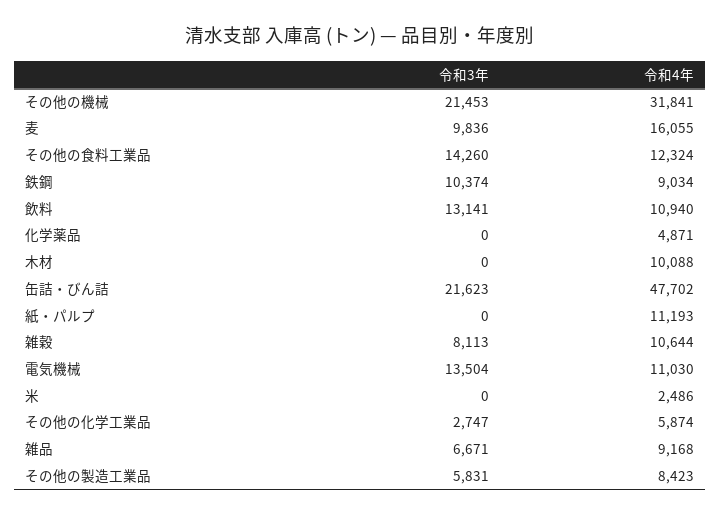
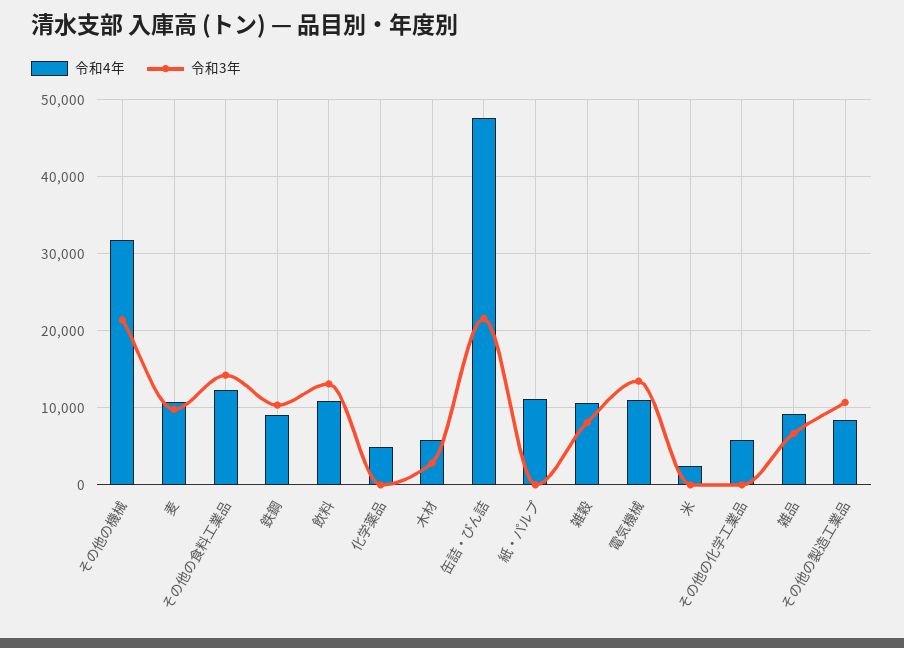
令和4年, 麦: 16055 -> 11000
令和3年, 木材: 0 -> 3000
令和4年, 木材: 10088 -> 6000
令和3年, その他の化学工業品: 2747 -> 0
令和3年, その他の製造工業品: 5831 -> 11000

